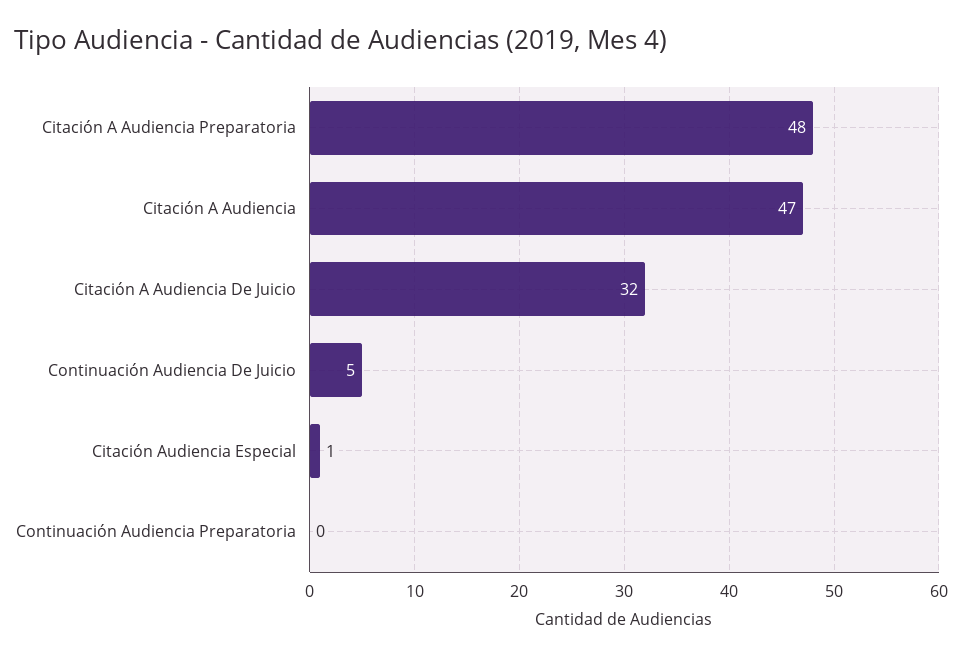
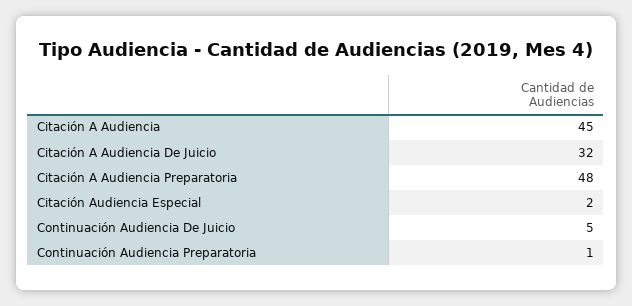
Citación A Audiencia: 47 -> 45
Citación Audiencia Especial: 1 -> 2
Continuación Audiencia Preparatoria: 0 -> 1

